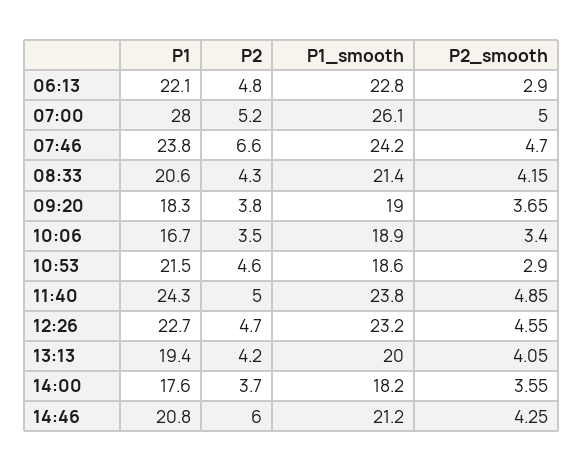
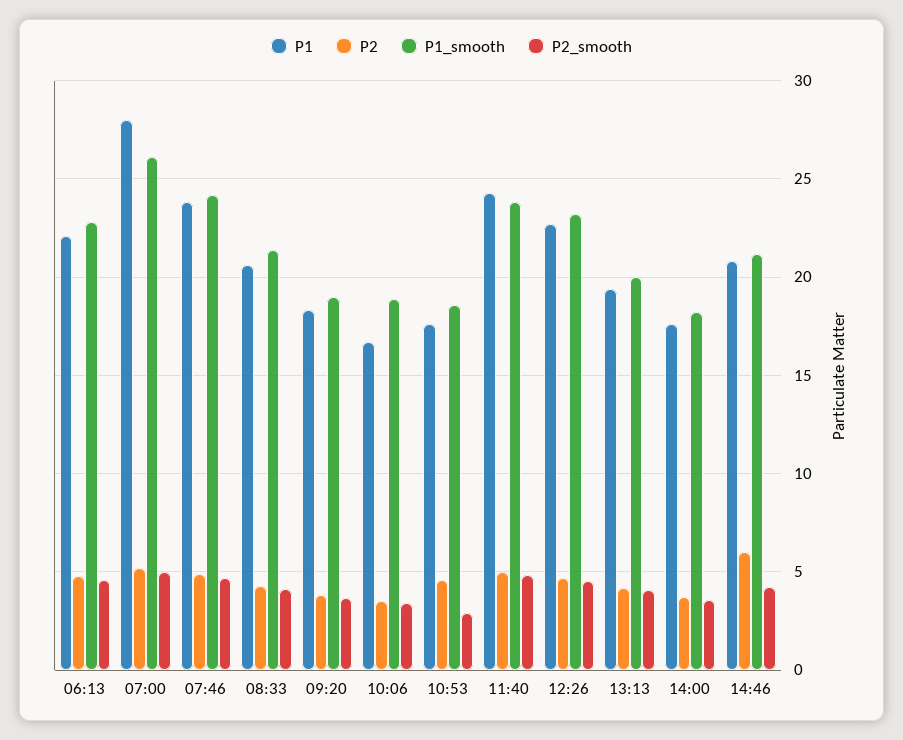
P2_smooth, 06:13: 2.9 -> 4.5
P2, 07:46: 6.6 -> 5
P1, 10:53: 21.5 -> 17.5

